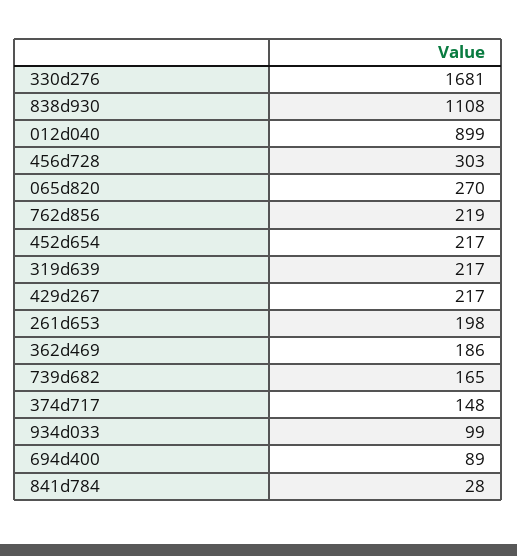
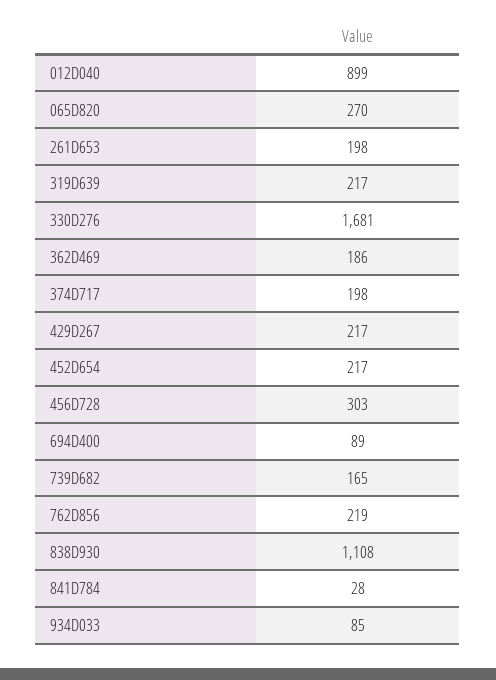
374d717: 148 -> 198
934d033: 99 -> 85

